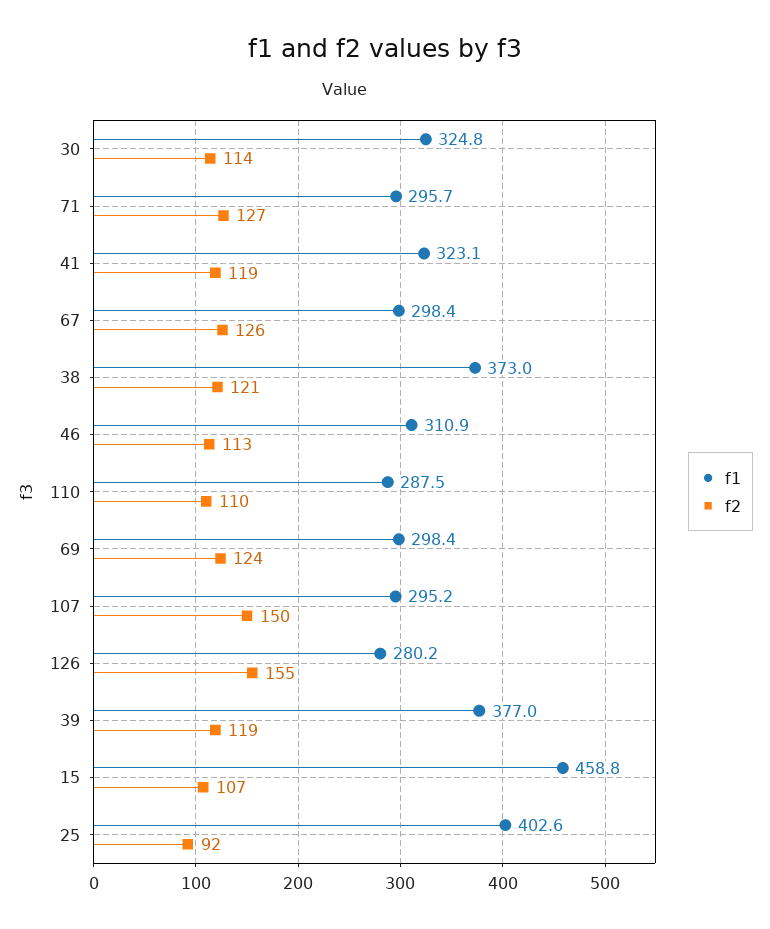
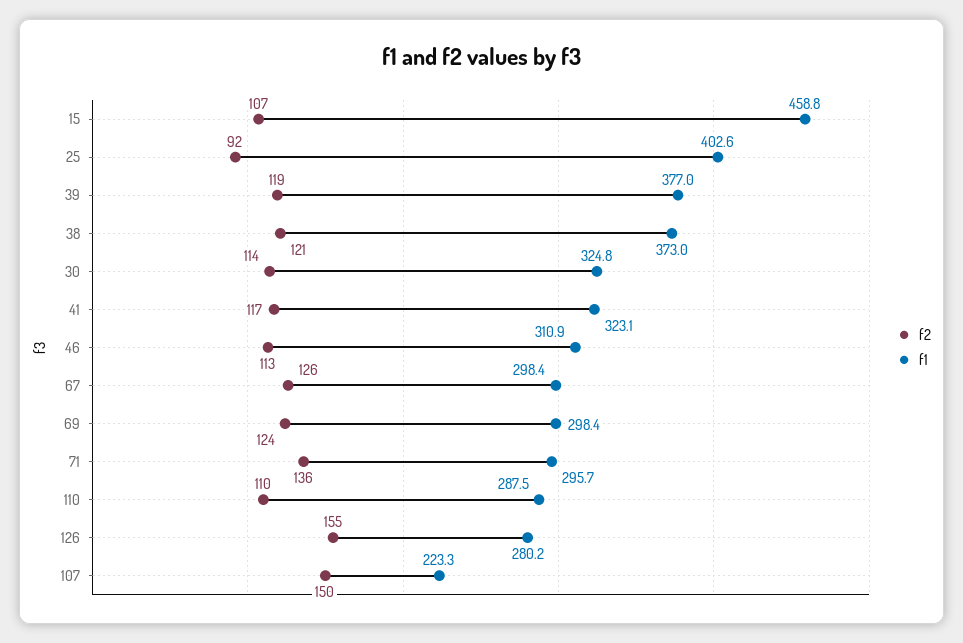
f2, 71: 127 -> 136
f2, 41: 119 -> 117
f1, 107: 295.2 -> 223.3

